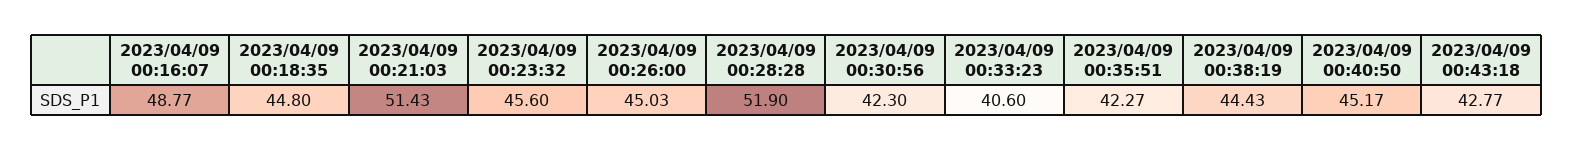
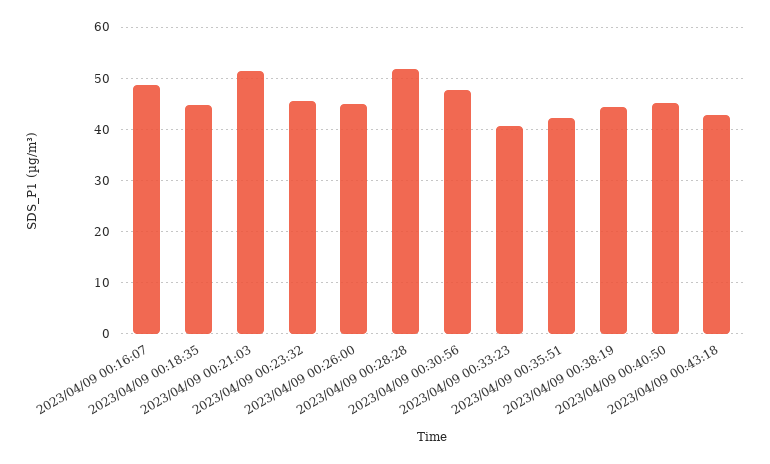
2023/04/09 00:30:56: 42.3 -> 48

